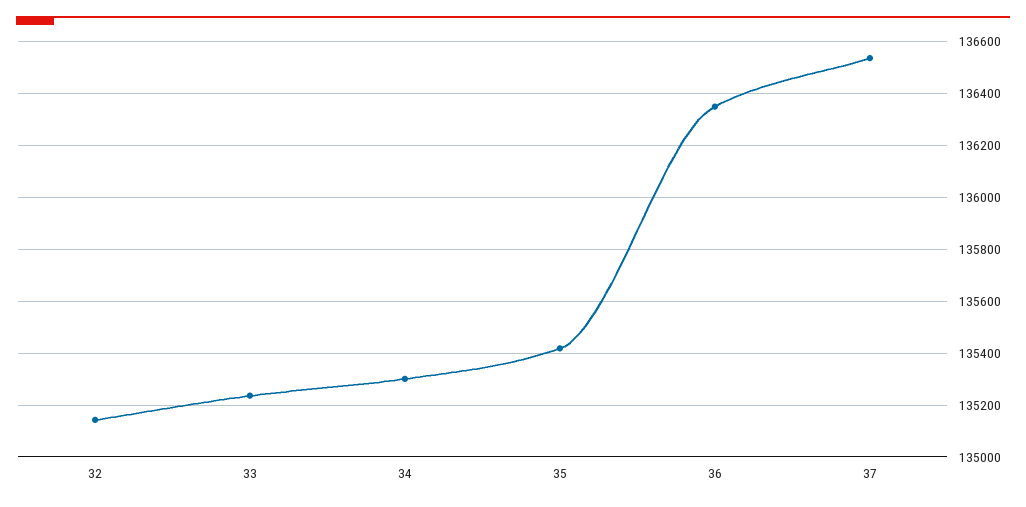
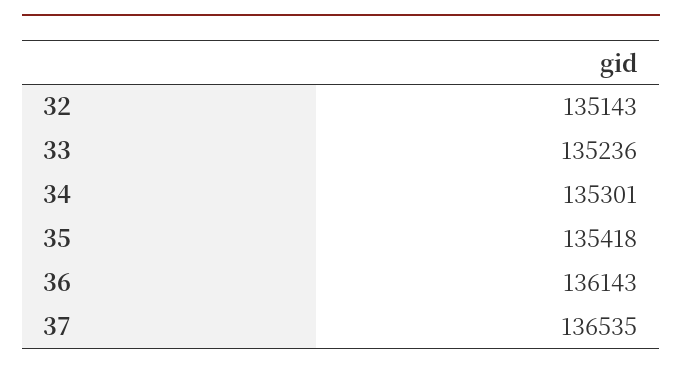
36: 136350 -> 136143

